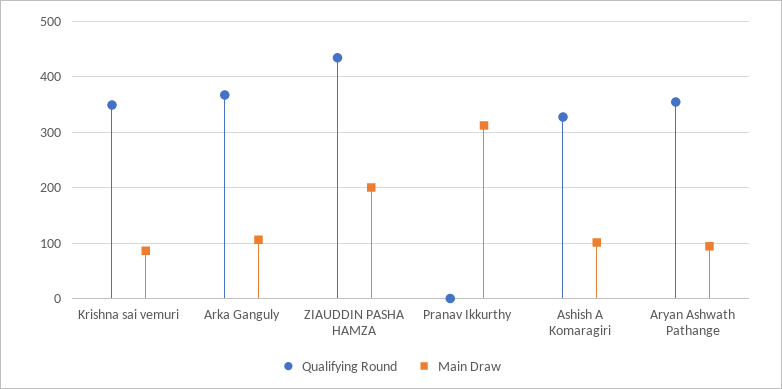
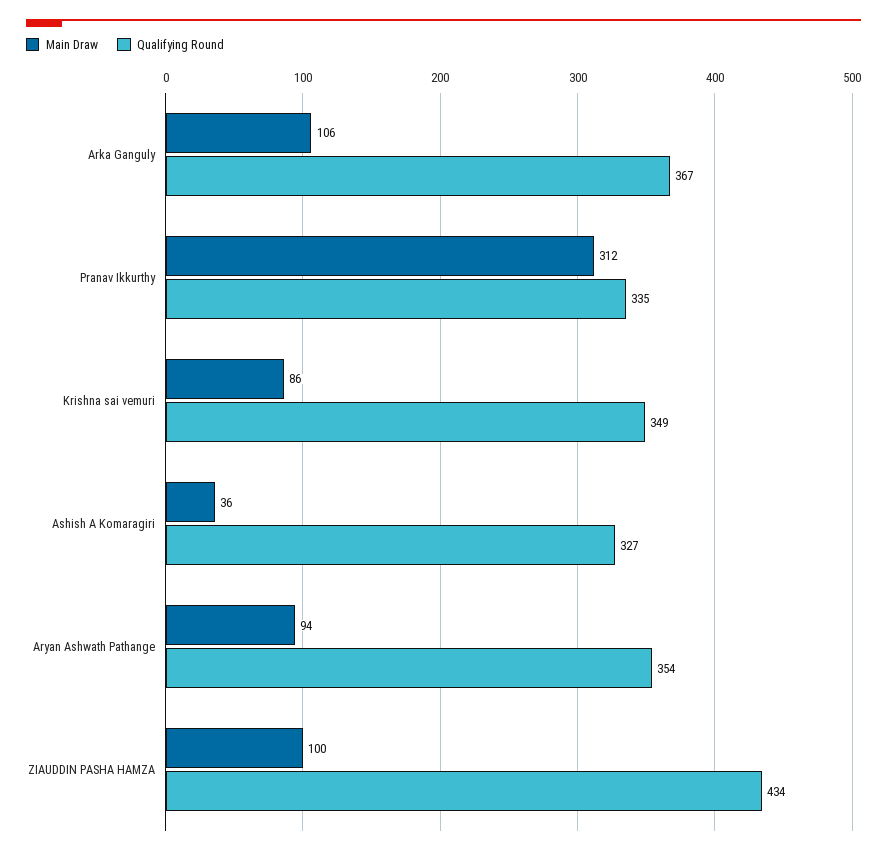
Main Draw, ZIAUDDIN PASHA HAMZA: 200 -> 100
Qualifying Round, Pranav Ikkurthy: 0 -> 335
Main Draw, Ashish A Komaragiri: 100 -> 36

